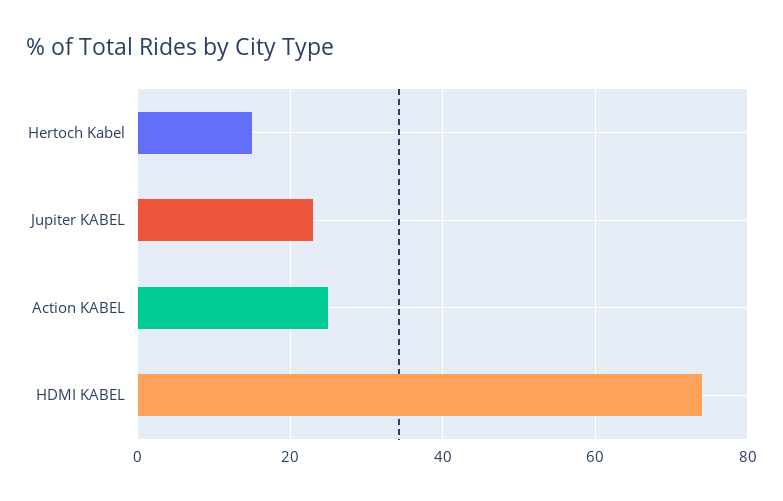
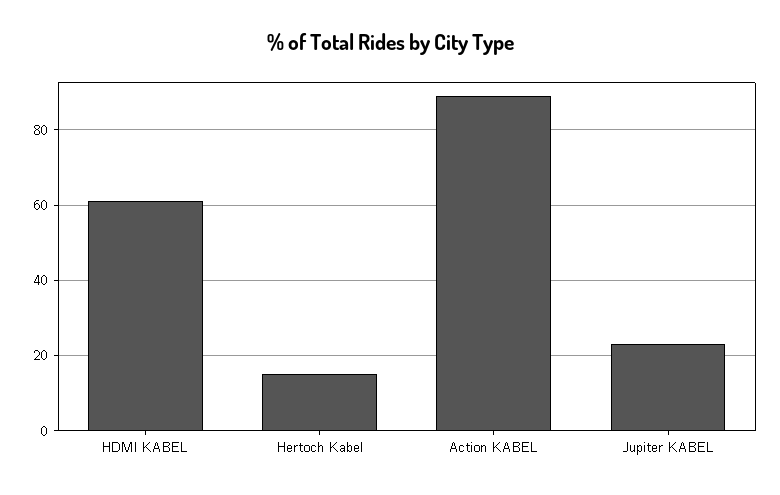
Action KABEL: 25 -> 90
HDMI KABEL: 75 -> 60

